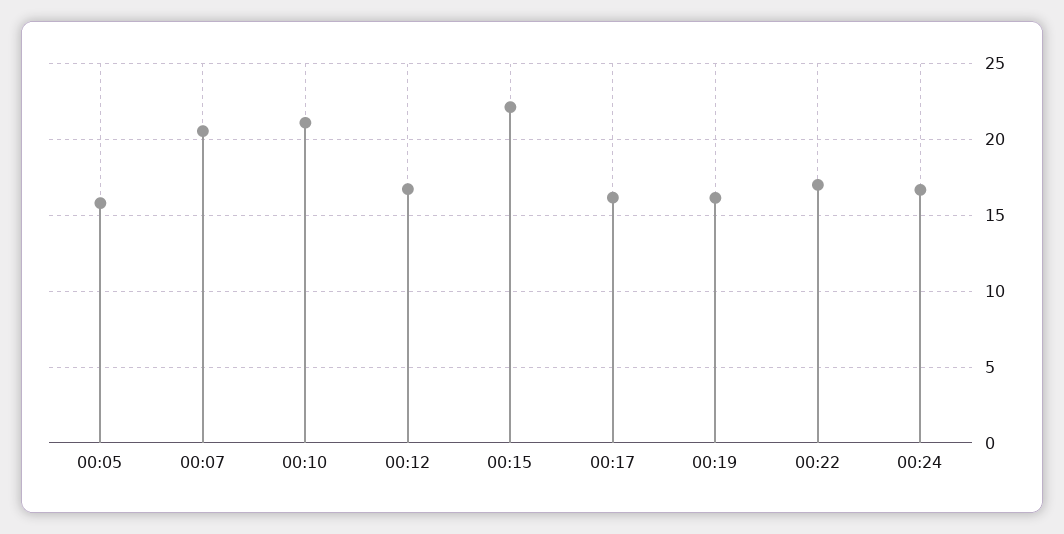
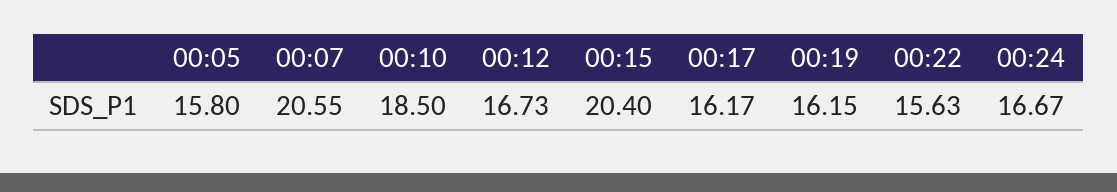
00:10: 21 -> 18.5
00:15: 22 -> 20.4
00:22: 17 -> 15.63

